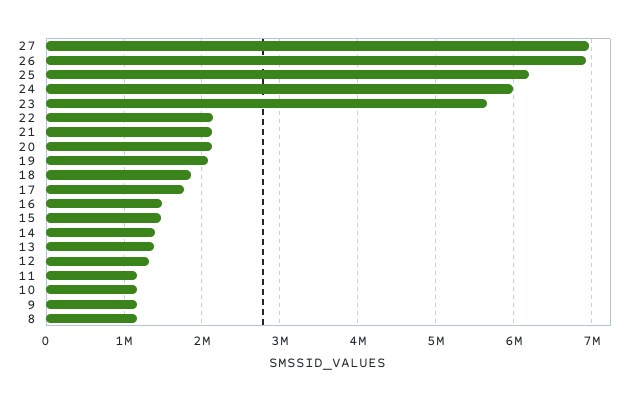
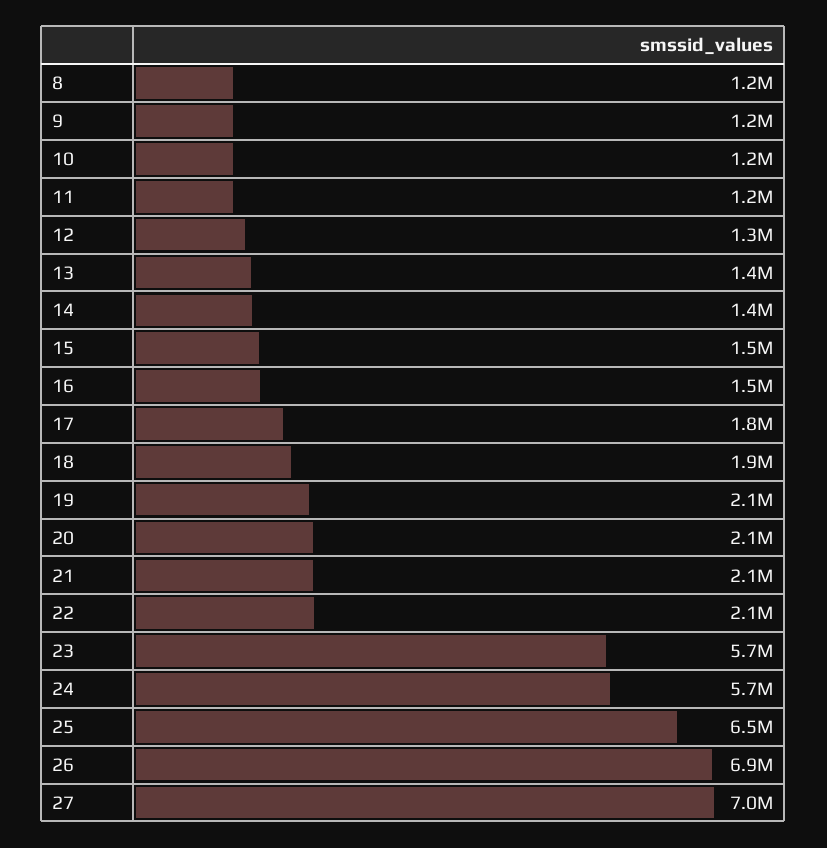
25: 6200000 -> 6500000
24: 6000000 -> 5700000

